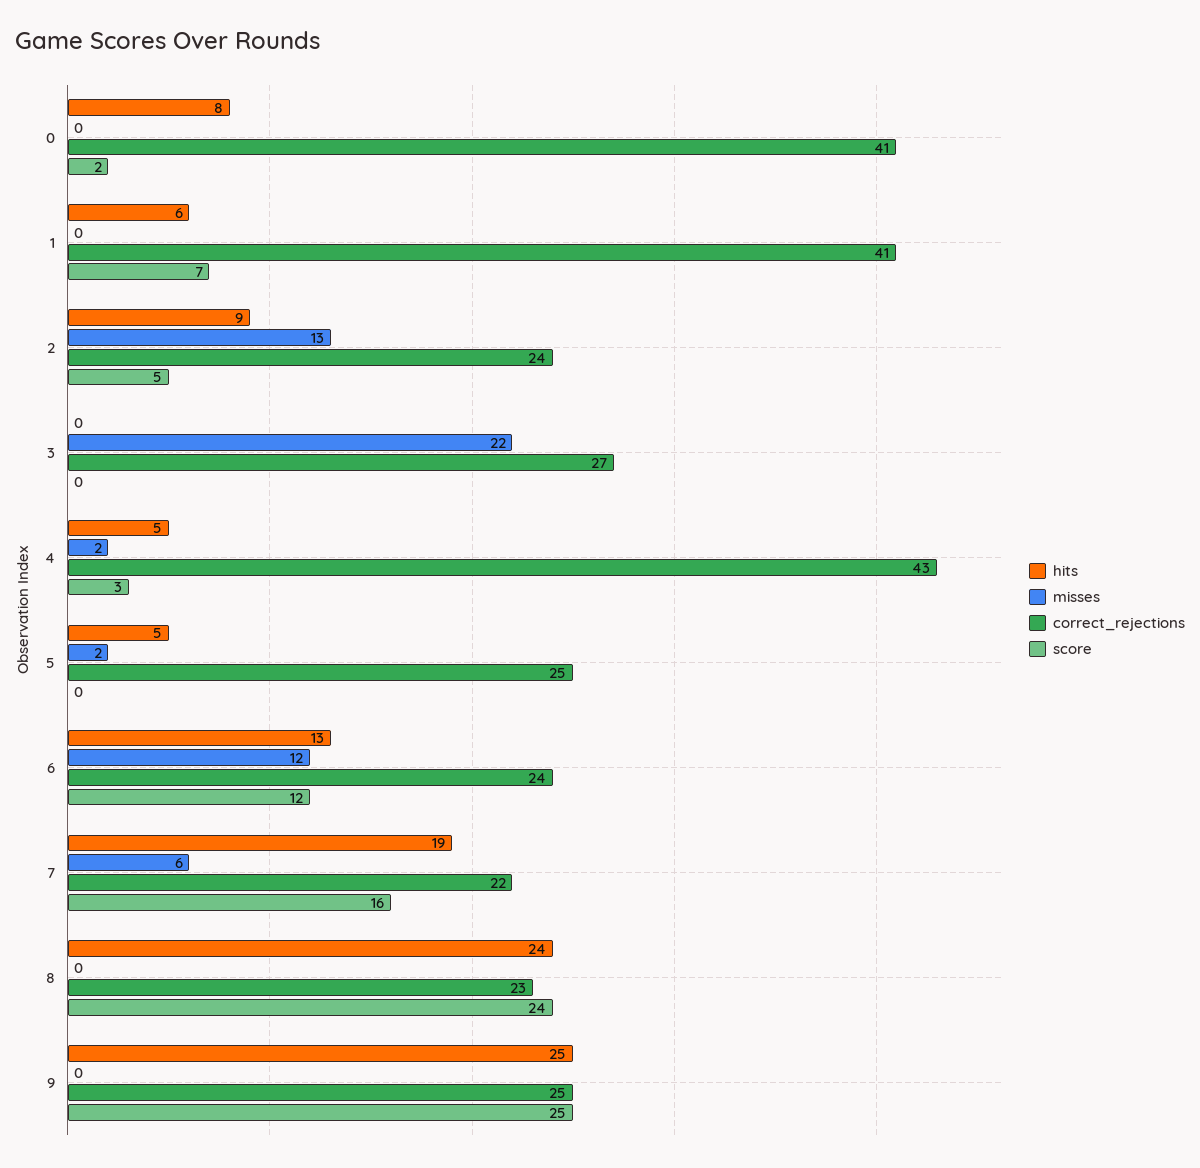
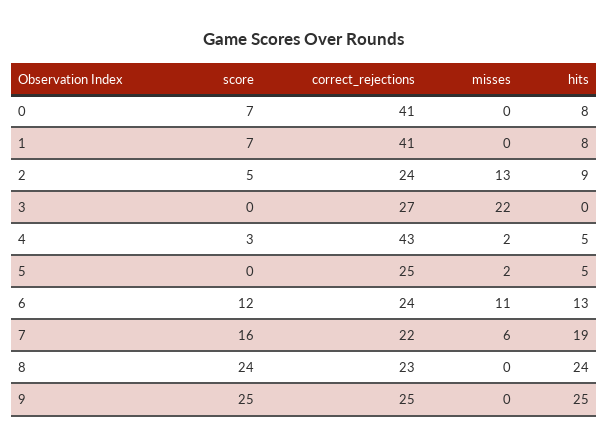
score, 0: 2 -> 7
hits, 1: 6 -> 8
misses, 6: 12 -> 11

